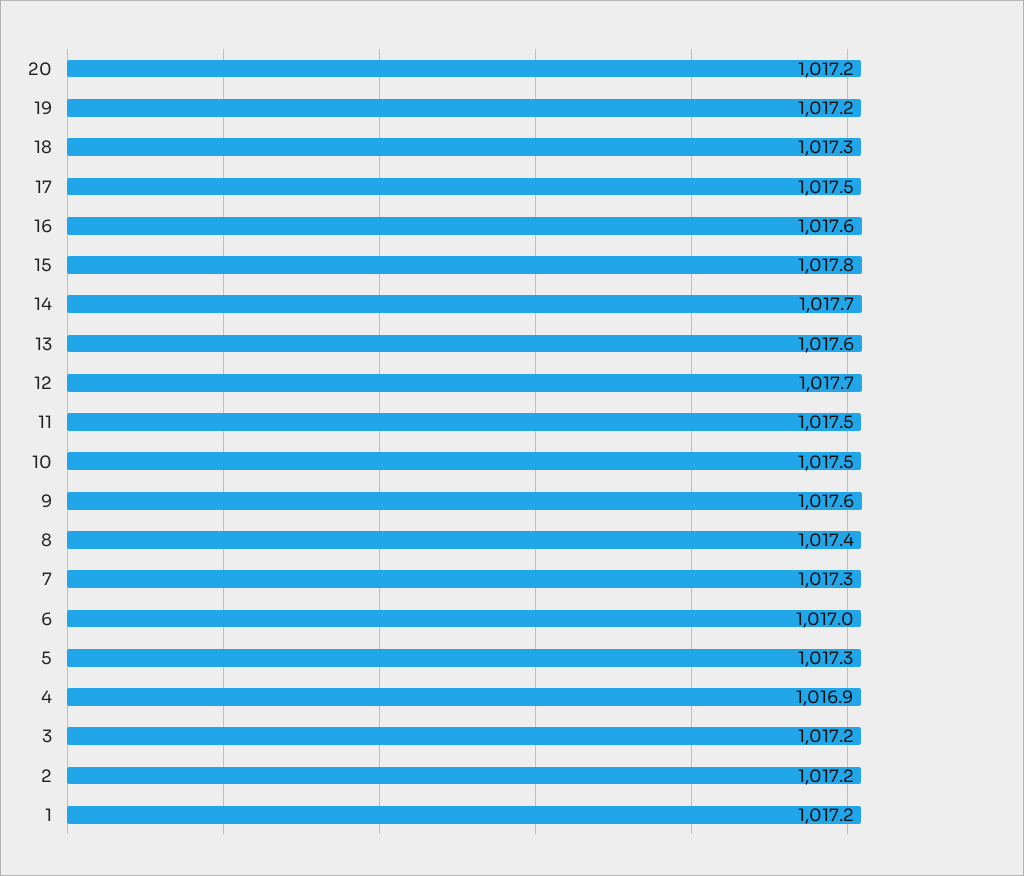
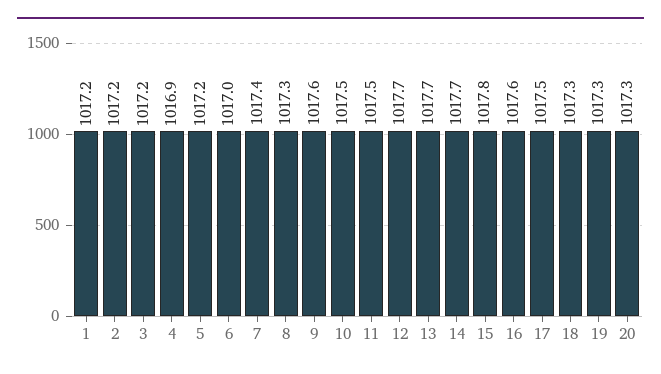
20: 1017.2 -> 1017.3
19: 1017.2 -> 1017.3
13: 1017.6 -> 1017.7
8: 1017.4 -> 1017.3
7: 1017.3 -> 1017.4
5: 1017.3 -> 1017.2

